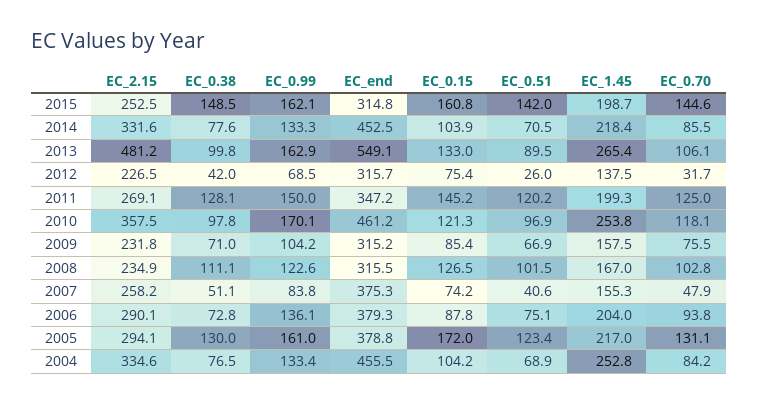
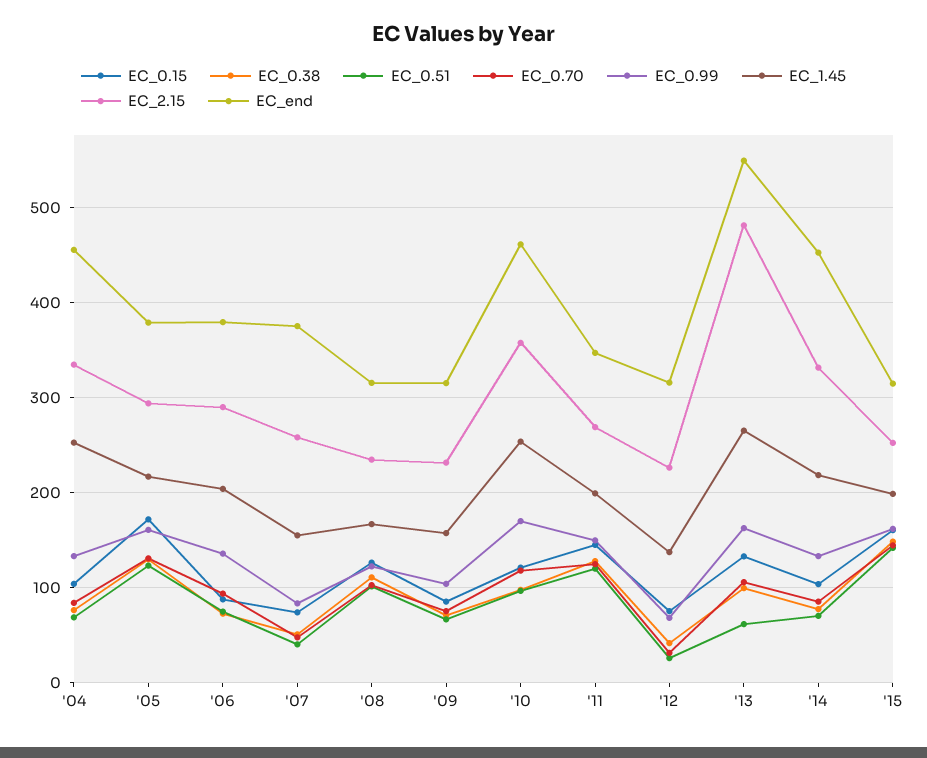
EC_0.51, 2013: 89.5 -> 60

